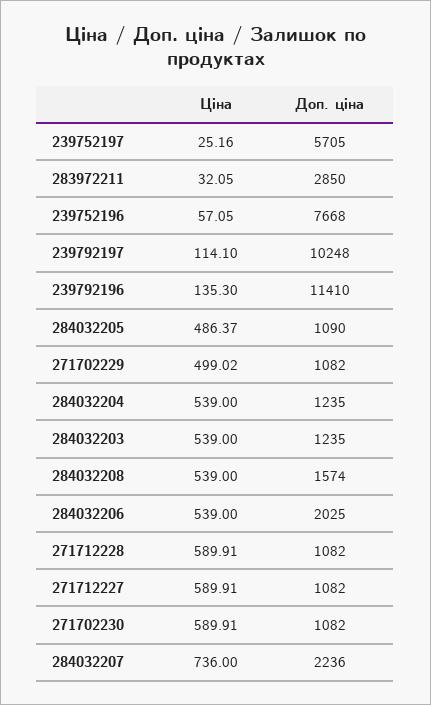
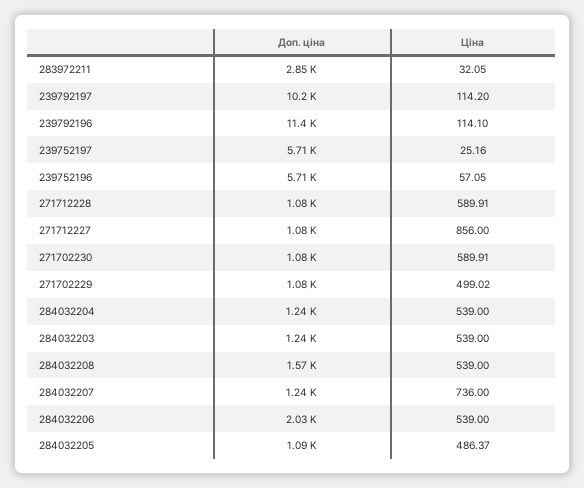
Доп. ціна, 239752196: 7668 -> 5710
Ціна, 239792197: 114.1 -> 114.2
Ціна, 239792196: 135.3 -> 114.1
Ціна, 271712227: 589.91 -> 856
Доп. ціна, 284032207: 2236 -> 1240

